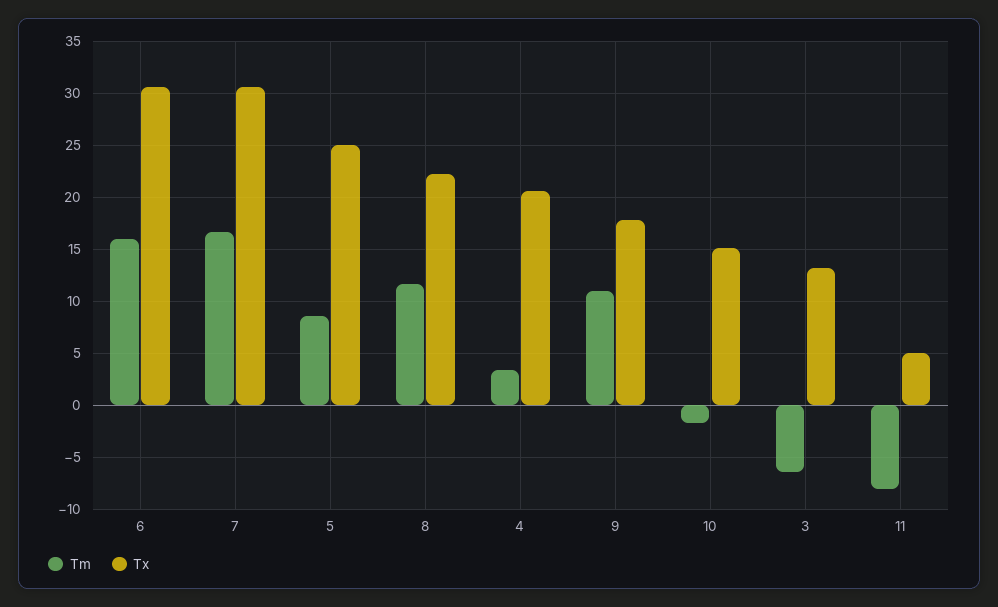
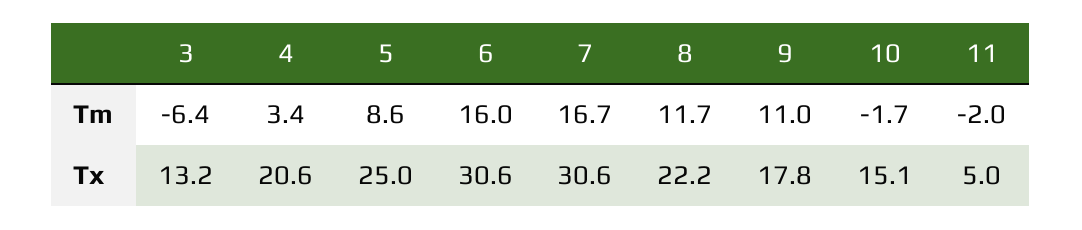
Tm, 11: -8 -> -2

